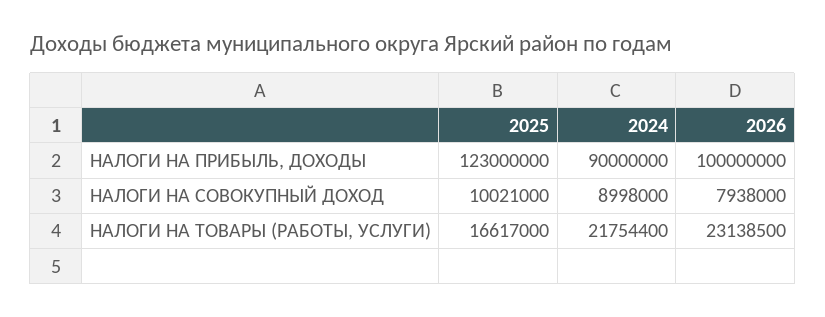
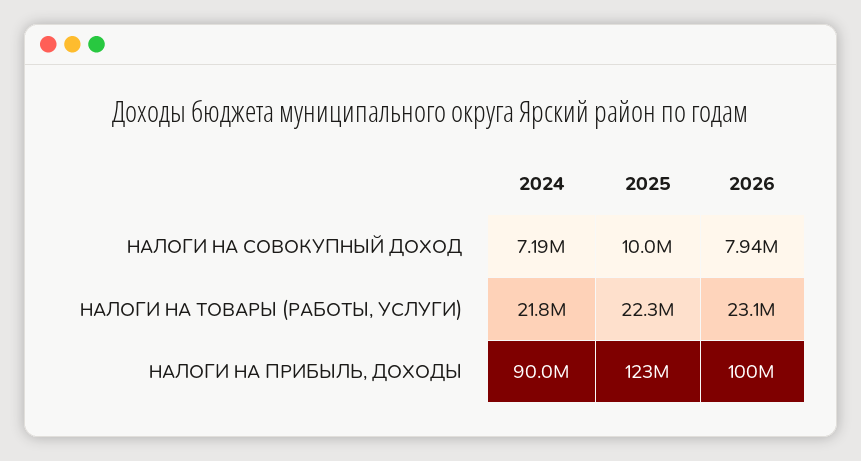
2024, НАЛОГИ НА СОВОКУПНЫЙ ДОХОД: 8998000 -> 7190000
2025, НАЛОГИ НА ТОВАРЫ (РАБОТЫ, УСЛУГИ): 16617000 -> 22300000

